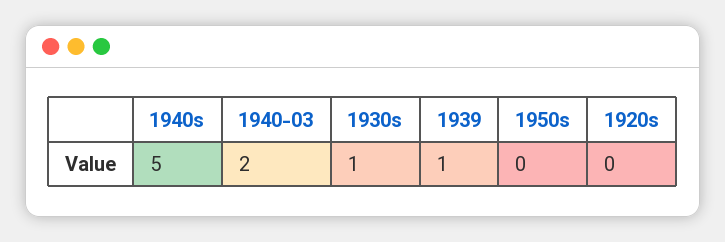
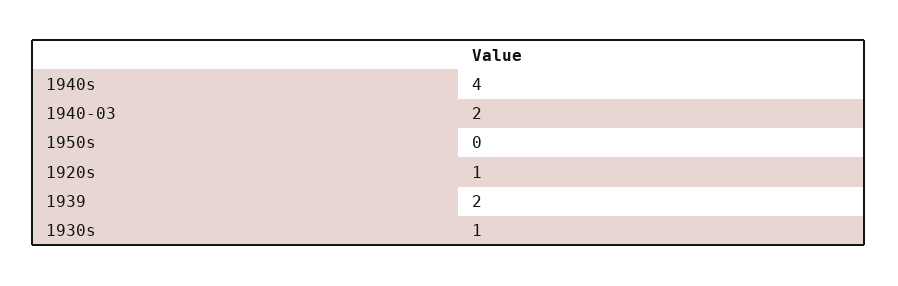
1940s: 5 -> 4
1939: 1 -> 2
1920s: 0 -> 1

